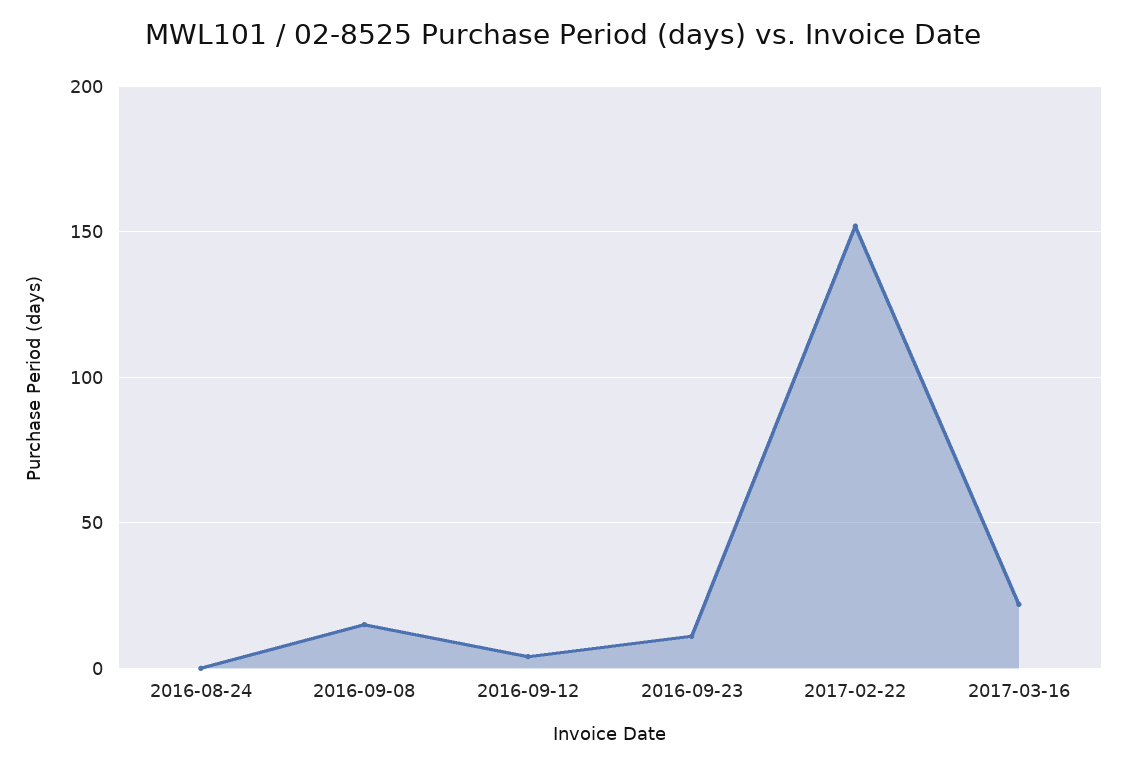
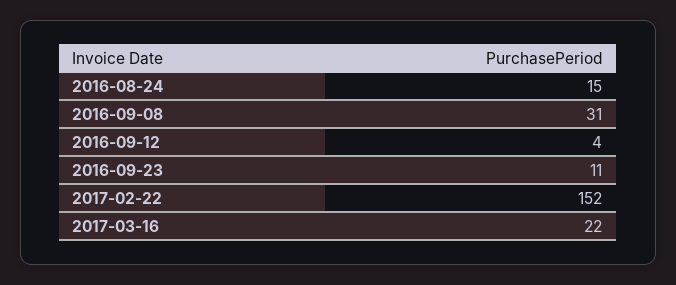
2016-08-24: 0 -> 15
2016-09-08: 15 -> 31

